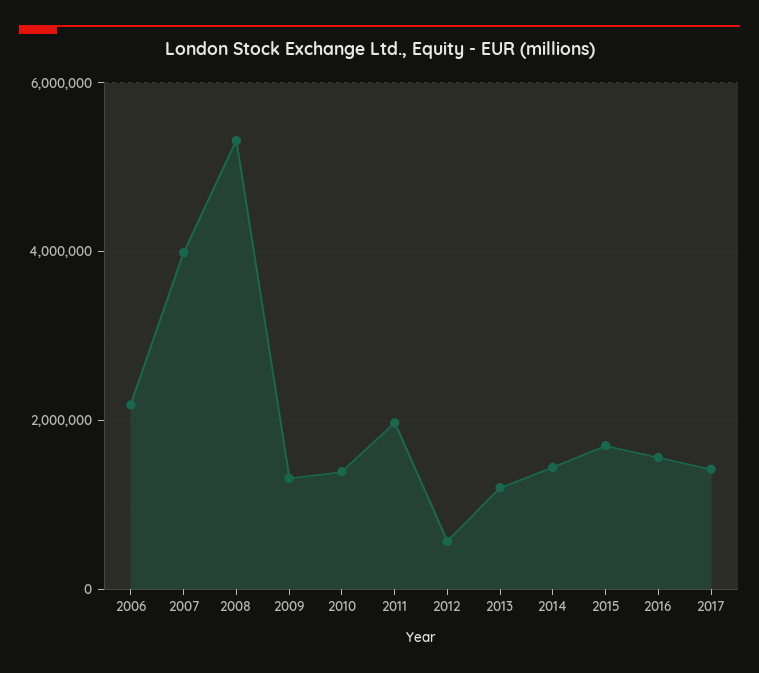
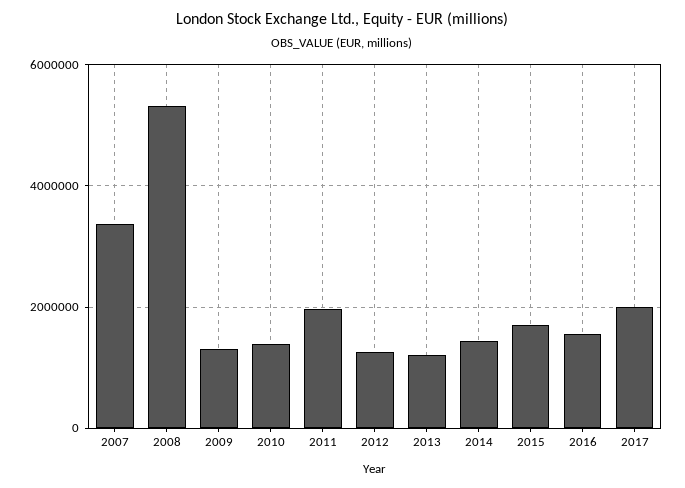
2006: 2200000 -> none
2007: 4000000 -> 3400000
2012: 600000 -> 1200000
2017: 1400000 -> 2000000

